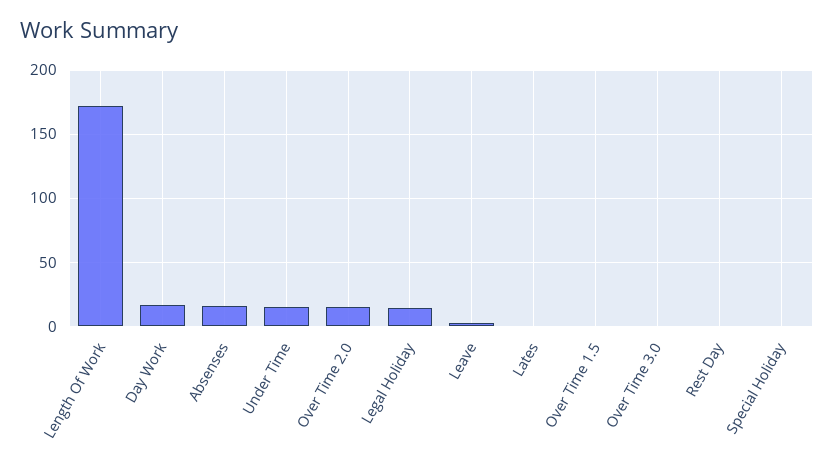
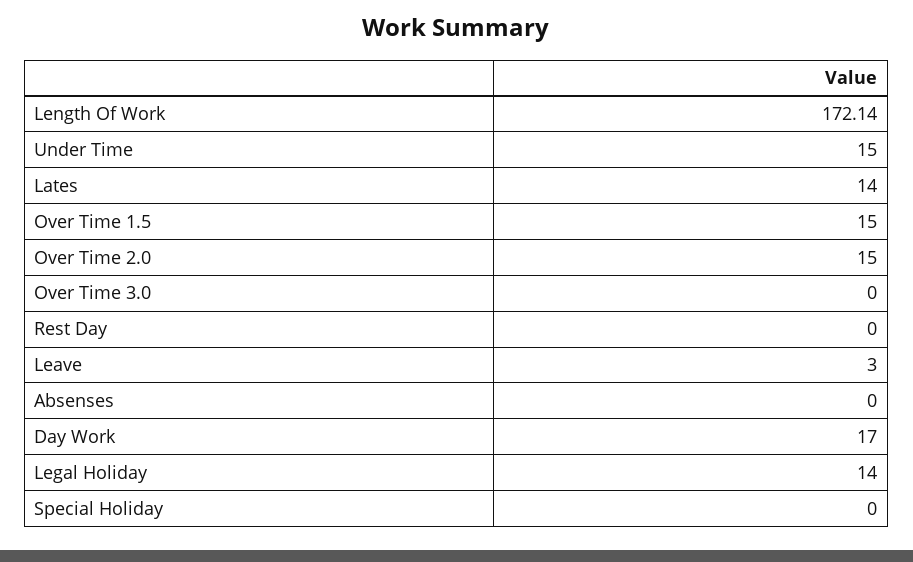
Absenses: 15 -> 0
Lates: 0 -> 14
Over Time 1.5: 0 -> 15

